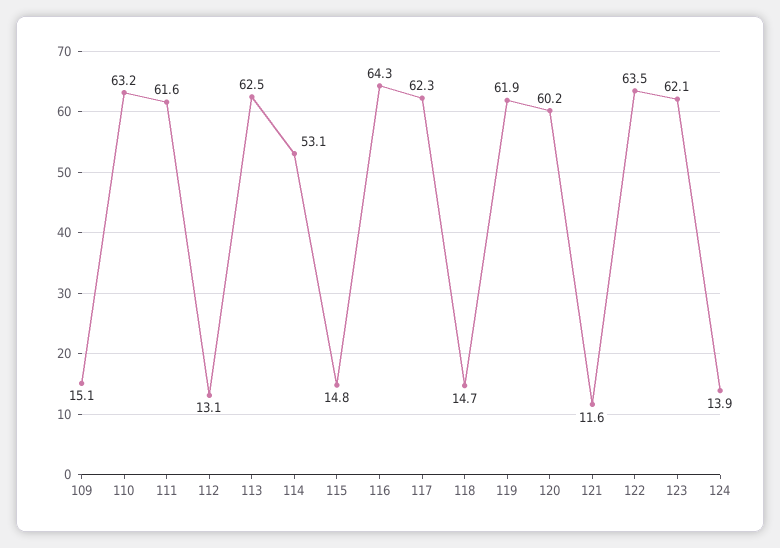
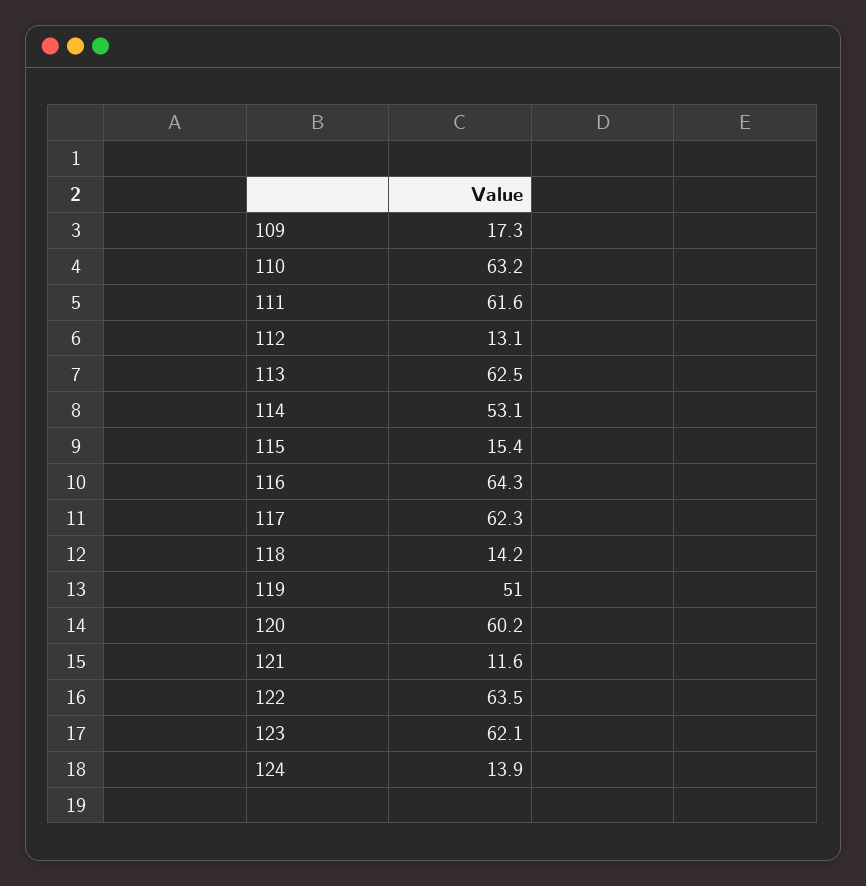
109: 15.1 -> 17.3
115: 14.8 -> 15.4
118: 14.7 -> 14.2
119: 61.9 -> 51

